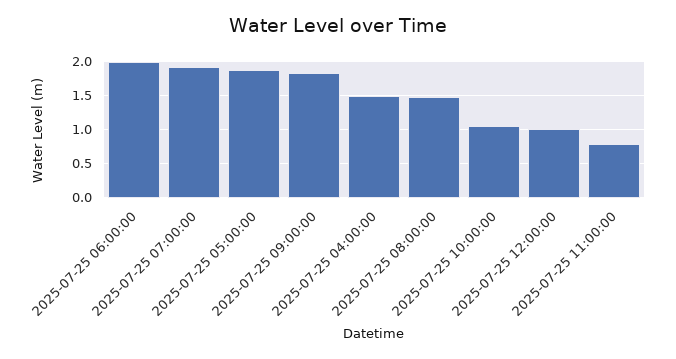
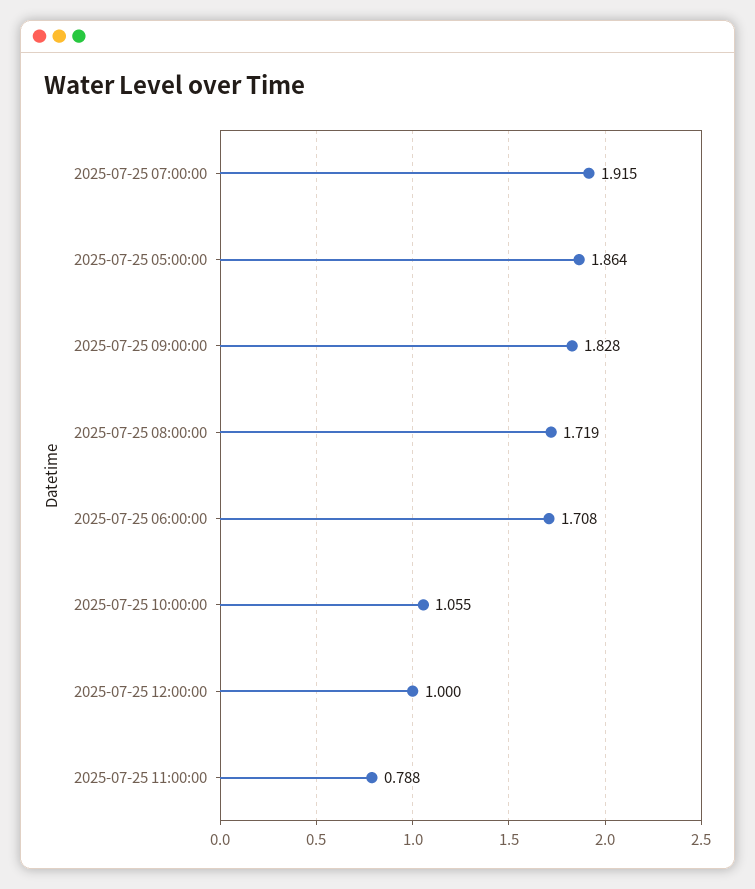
2025-07-25 06:00:00: 2 -> 1.708
2025-07-25 04:00:00: 1.5 -> none
2025-07-25 08:00:00: 1.5 -> 1.719

